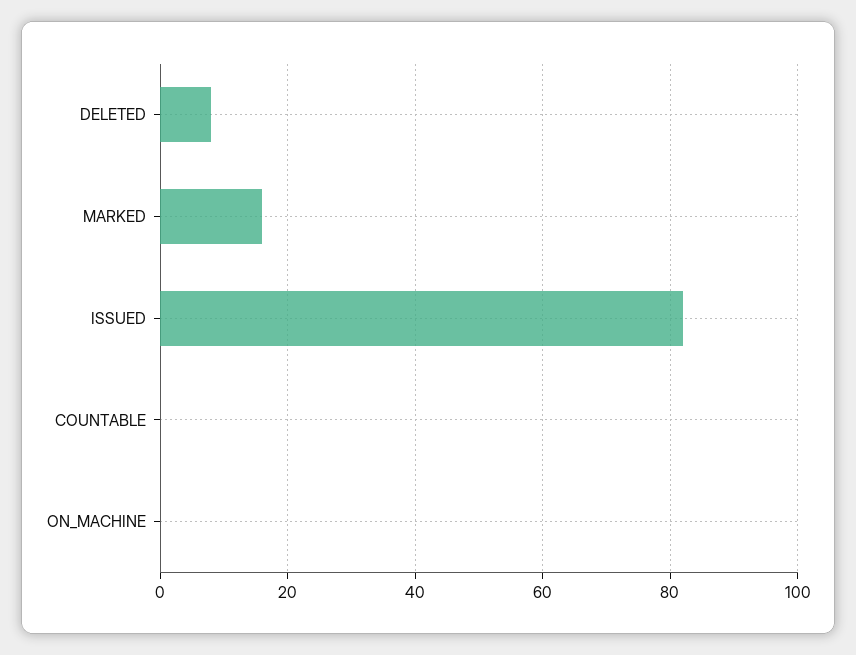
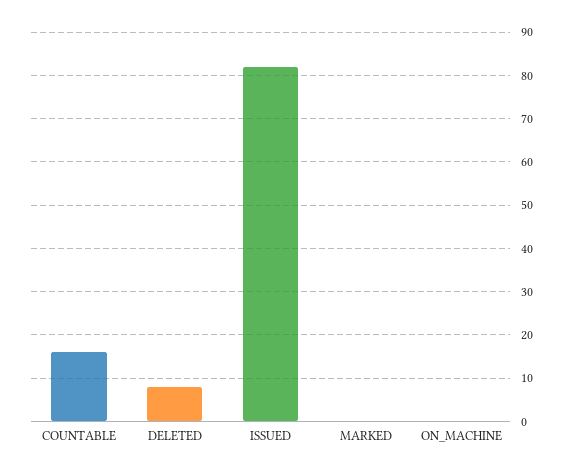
MARKED: 15 -> 0
COUNTABLE: 0 -> 15

